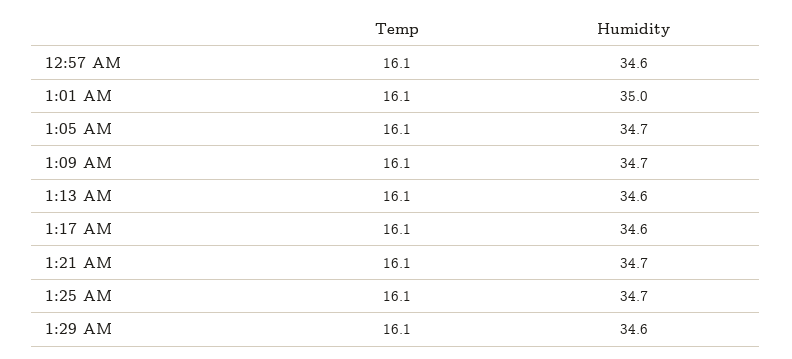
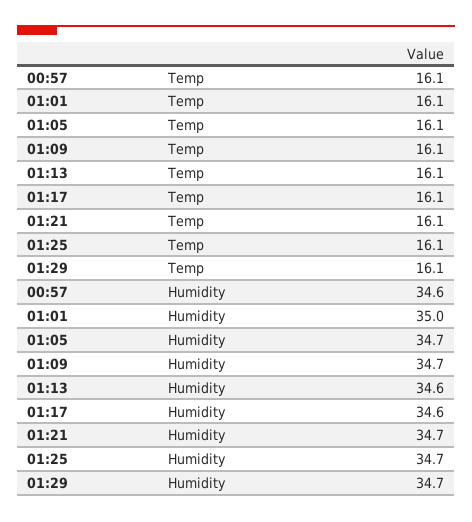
Humidity, 1:29 AM: 34.6 -> 34.7

